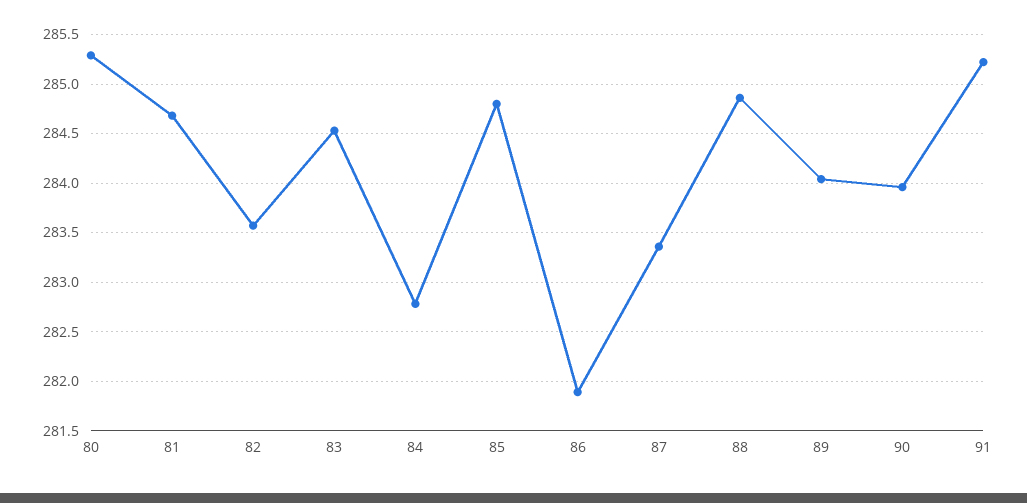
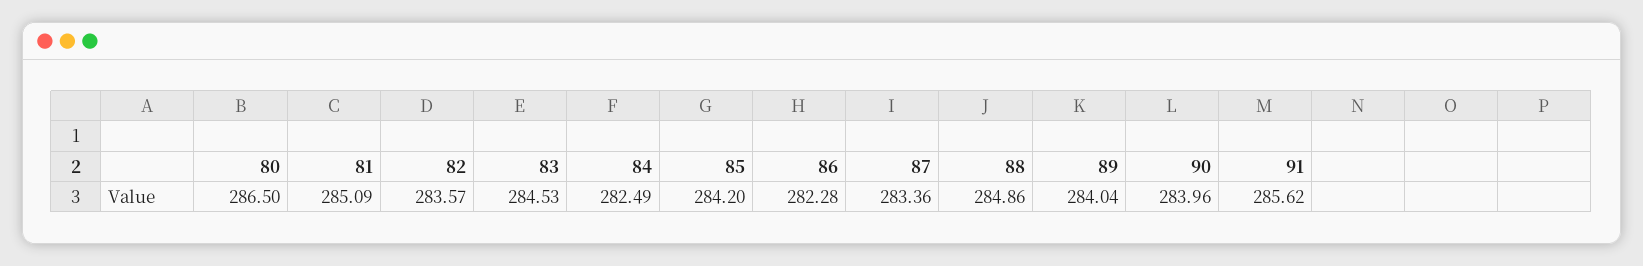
80: 285.3 -> 286.5
81: 284.7 -> 285.09
84: 282.8 -> 282.49
85: 284.8 -> 284.2
86: 281.9 -> 282.28
91: 285.2 -> 285.62

